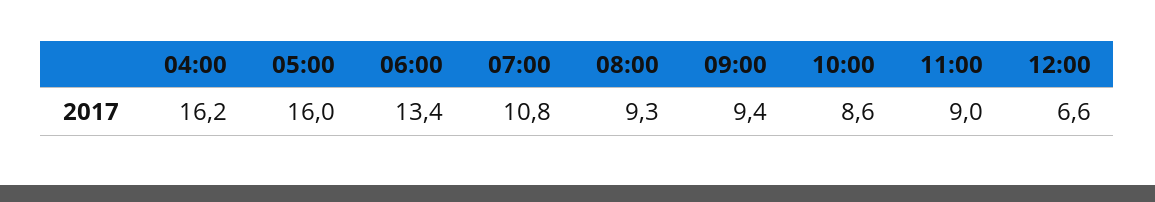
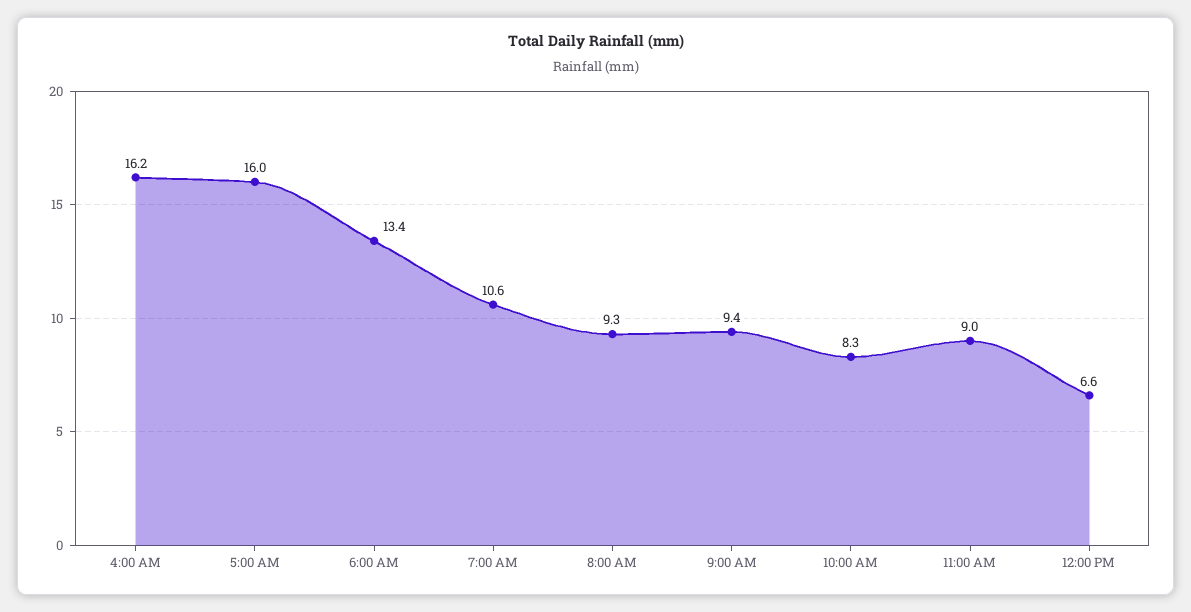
07:00: 10.8 -> 10.6
10:00: 8.6 -> 8.3

